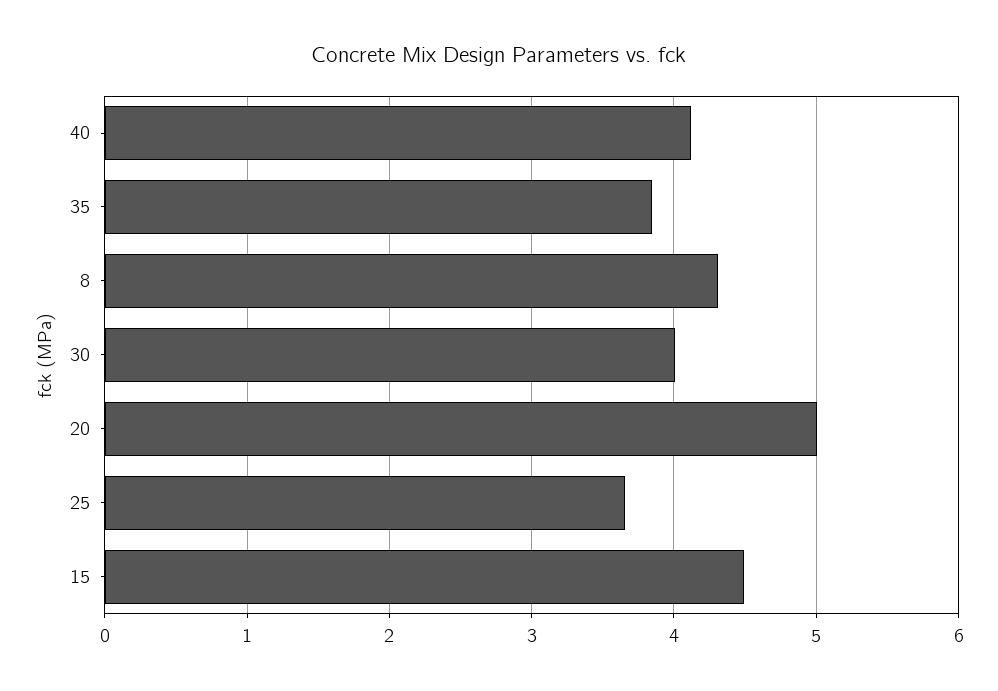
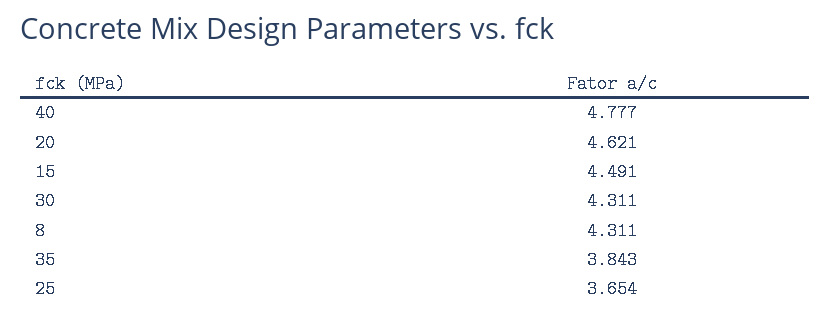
40: 4.1 -> 4.777
30: 4 -> 4.311
20: 5 -> 4.621

